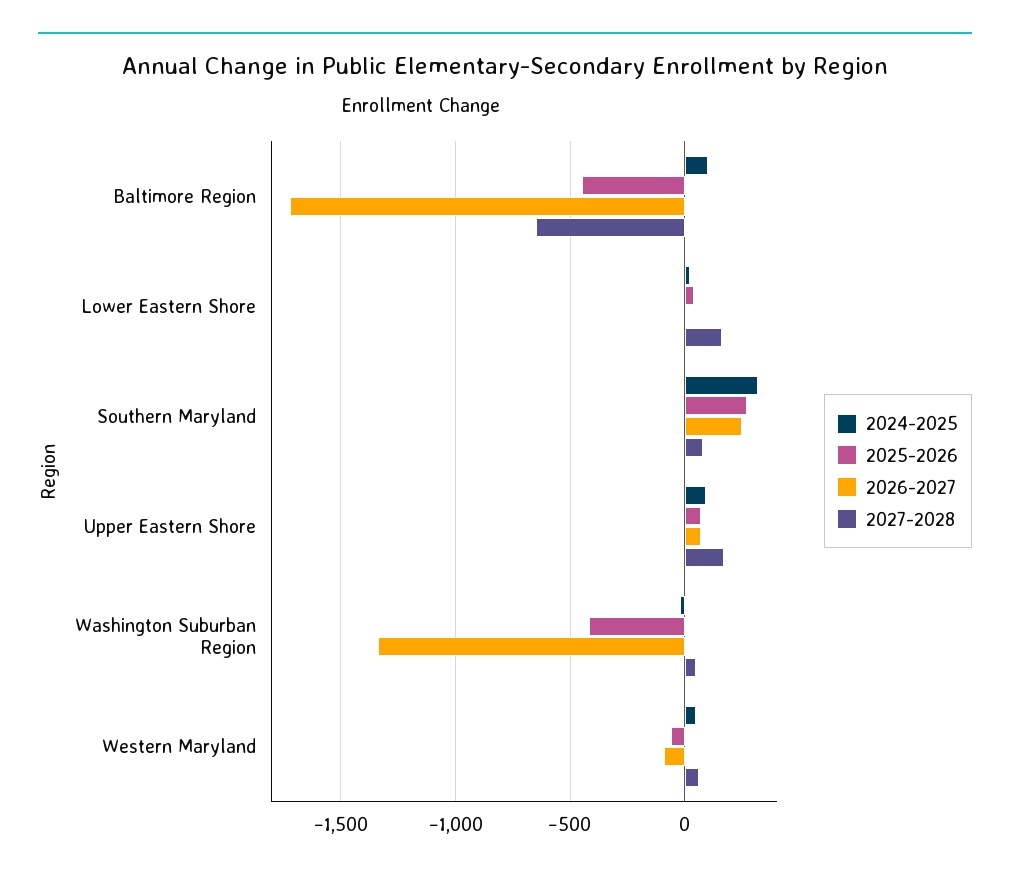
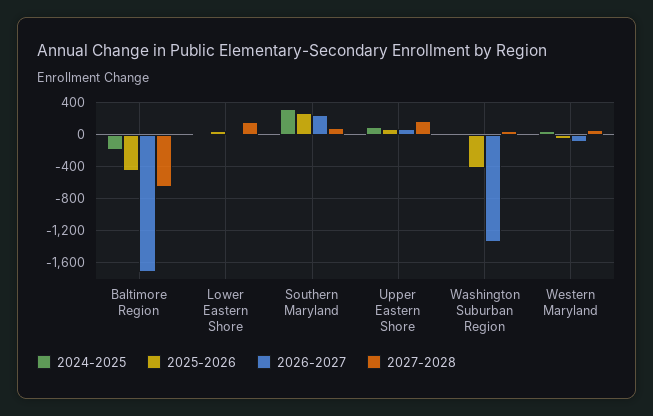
2024-2025, Baltimore Region: 100 -> -200

